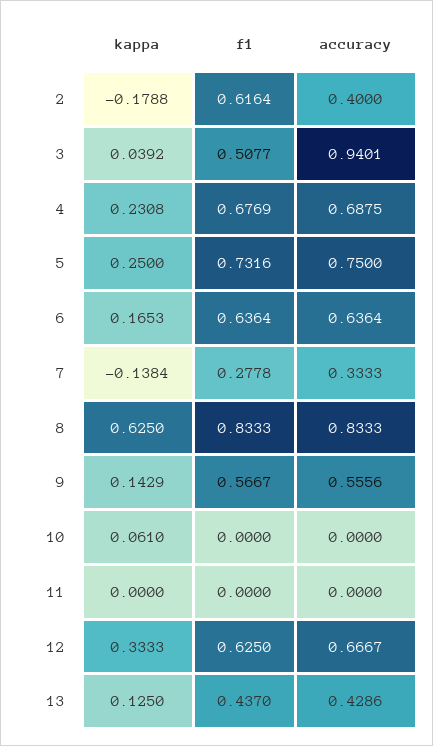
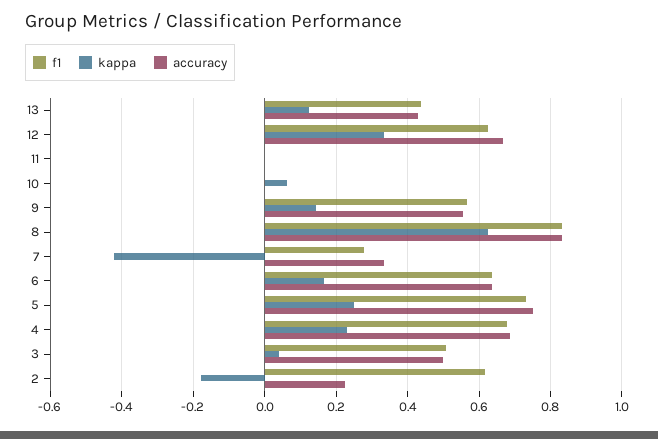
accuracy, 2: 0.4 -> 0.22
accuracy, 3: 0.9401 -> 0.5
kappa, 7: -0.1384 -> -0.42

